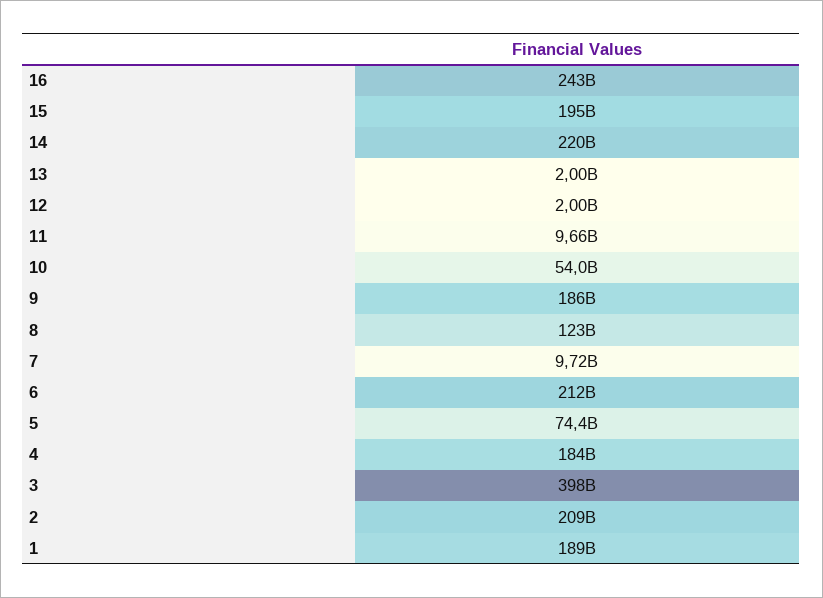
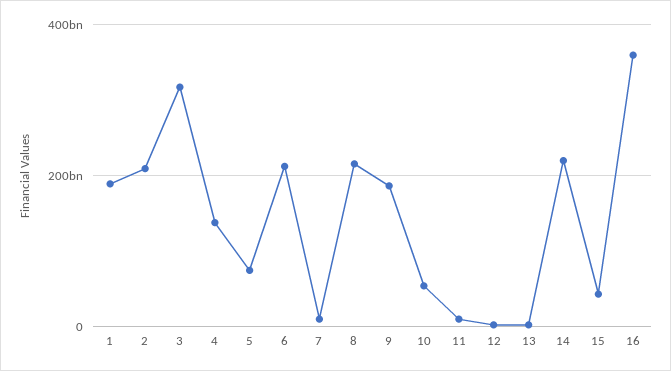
16: 243000000000 -> 360000000000
15: 195000000000 -> 40000000000
8: 123000000000 -> 220000000000
4: 184000000000 -> 140000000000
3: 398000000000 -> 320000000000

